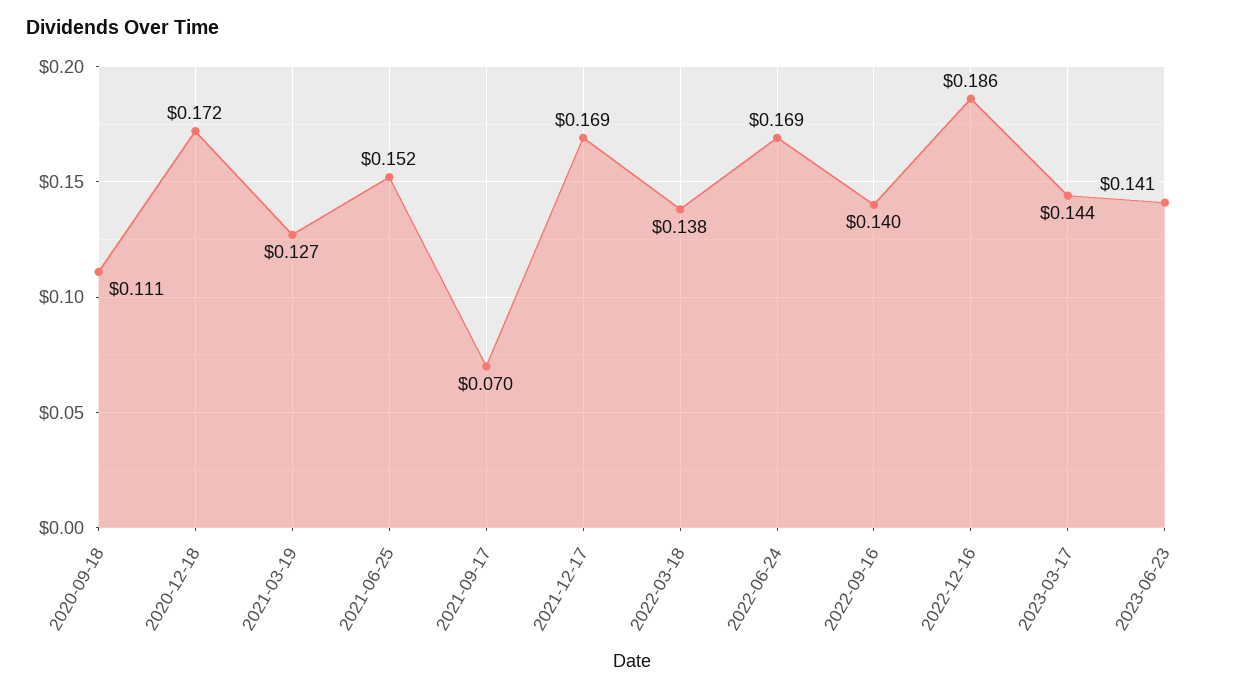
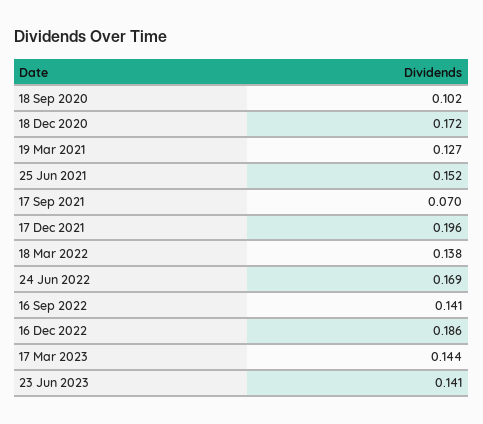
2020-09-18: 0.111 -> 0.102
2021-12-17: 0.169 -> 0.196
2022-09-16: 0.14 -> 0.141

